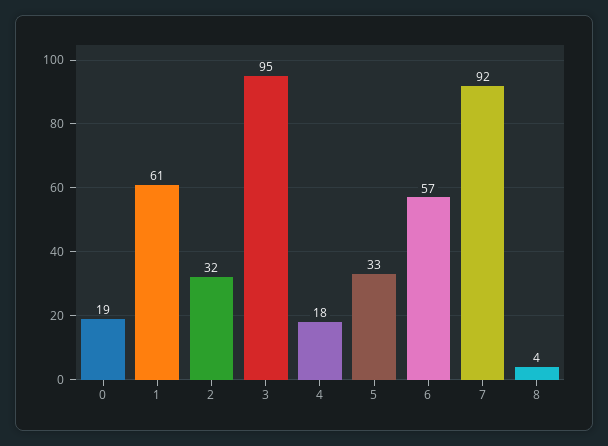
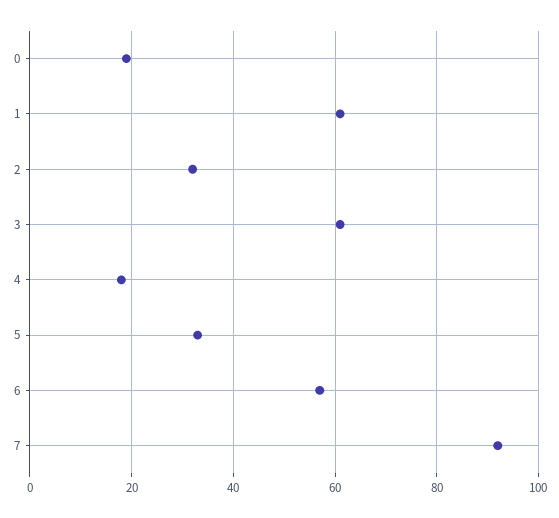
3: 95 -> 60
8: 4 -> none

